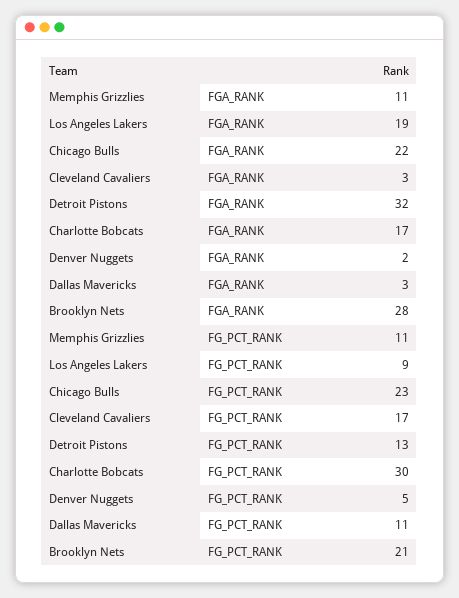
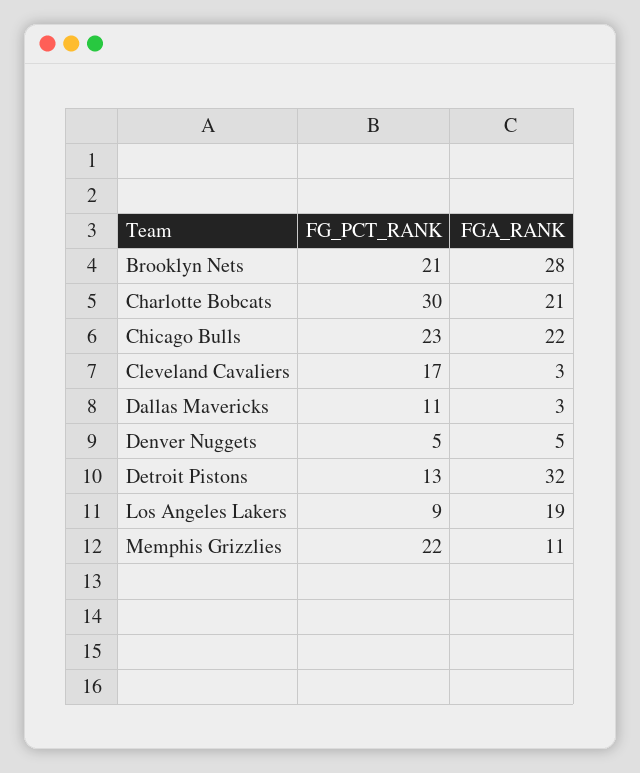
Charlotte Bobcats, FGA_RANK: 17 -> 21
Denver Nuggets, FGA_RANK: 2 -> 5
Memphis Grizzlies, FG_PCT_RANK: 11 -> 22

